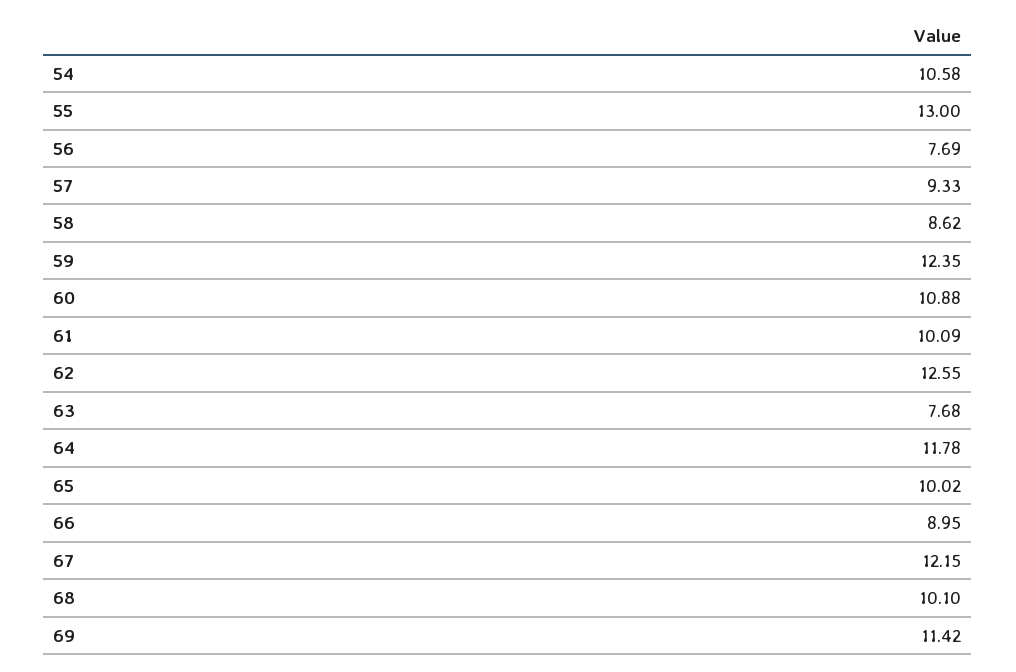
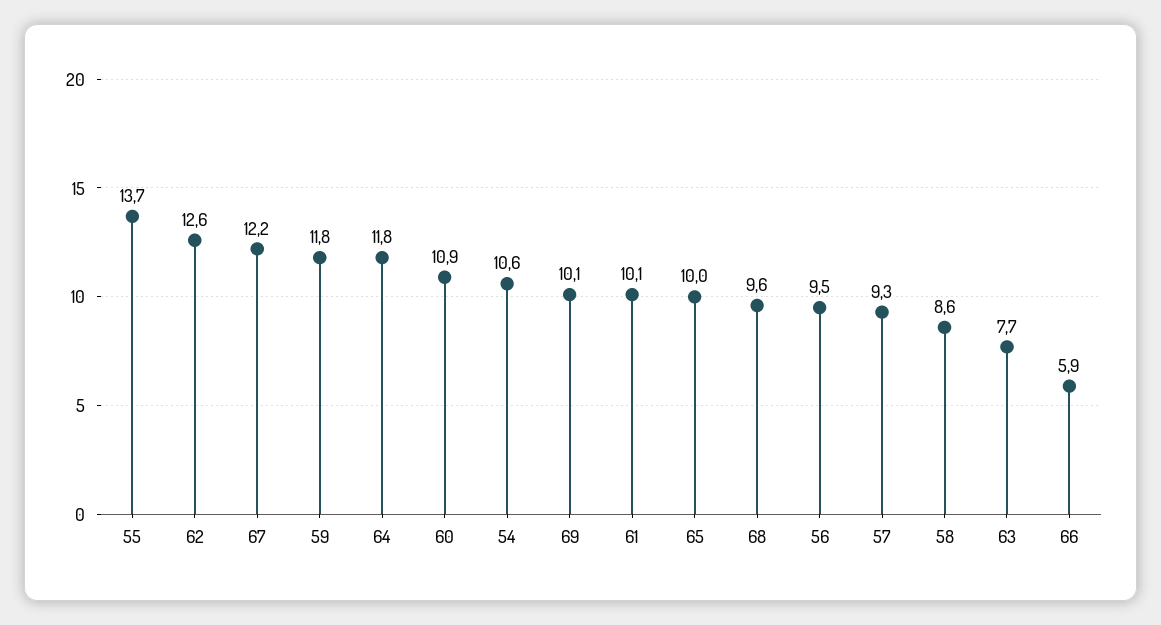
55: 13 -> 13.7
56: 7.69 -> 9.5
59: 12.35 -> 11.8
66: 8.95 -> 5.9
68: 10.1 -> 9.6
69: 11.42 -> 10.1

